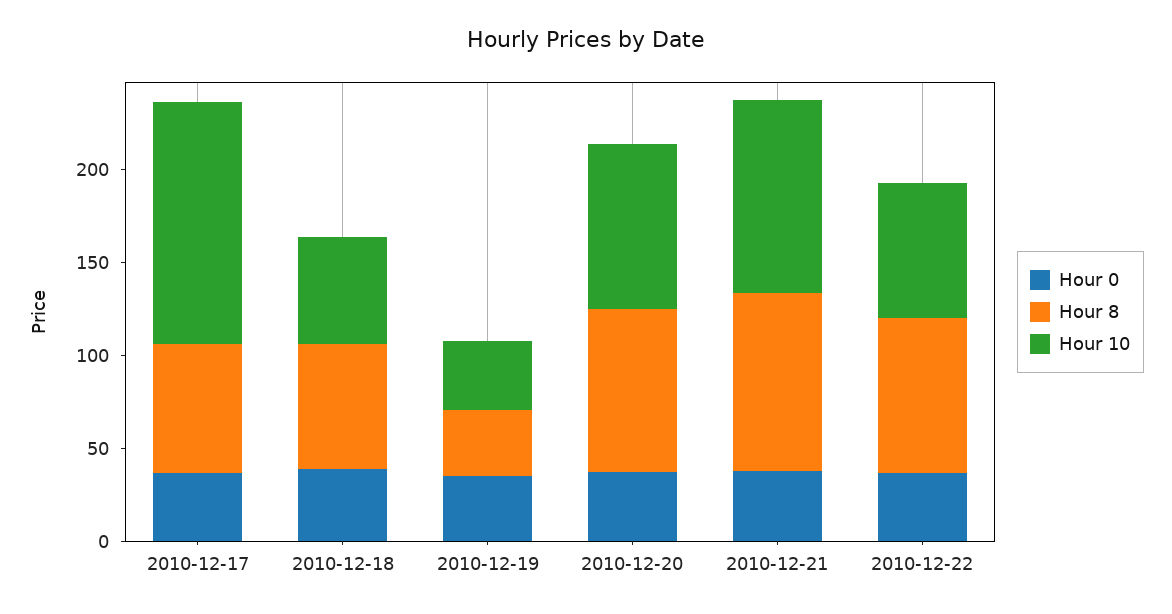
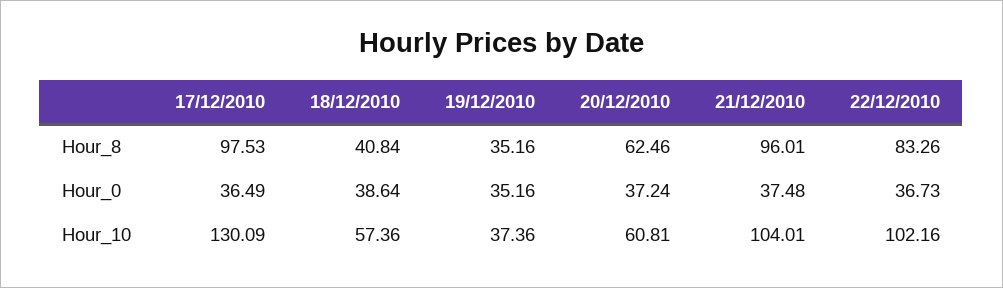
Hour 8, 2010-12-17: 70 -> 97.53
Hour 8, 2010-12-18: 70 -> 40.84
Hour 8, 2010-12-20: 90 -> 62.46
Hour 10, 2010-12-20: 90 -> 60.81
Hour 10, 2010-12-22: 70 -> 102.16

